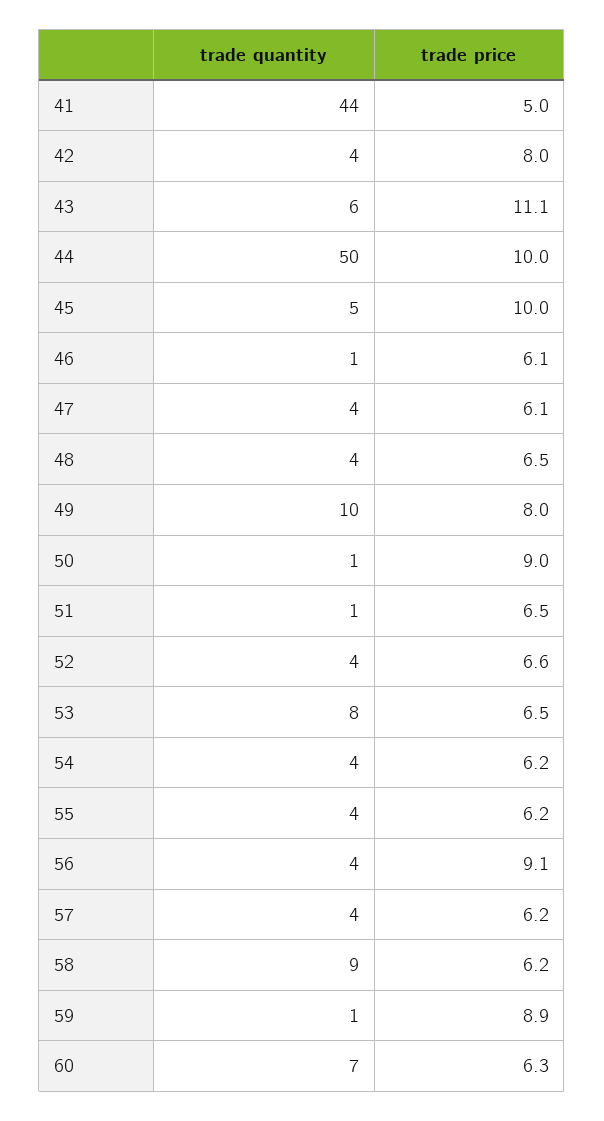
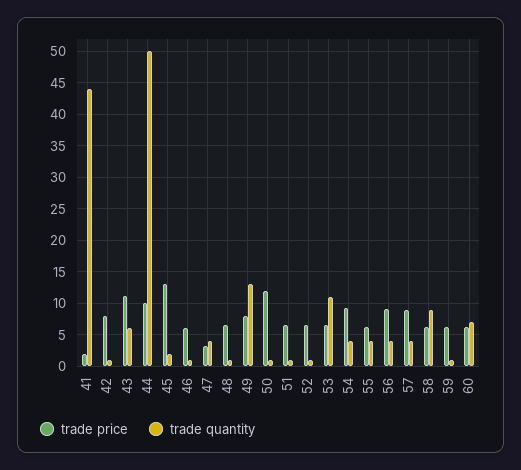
trade price, 41: 5 -> 2
trade quantity, 42: 4 -> 1
trade quantity, 45: 5 -> 2
trade price, 45: 10 -> 13
trade price, 47: 6.1 -> 3
trade quantity, 48: 4 -> 1
trade quantity, 49: 10 -> 13
trade price, 50: 9 -> 12
trade quantity, 52: 4 -> 1
trade quantity, 53: 8 -> 11
trade price, 54: 6.2 -> 9
trade price, 57: 6.2 -> 9
trade price, 59: 8.9 -> 6

